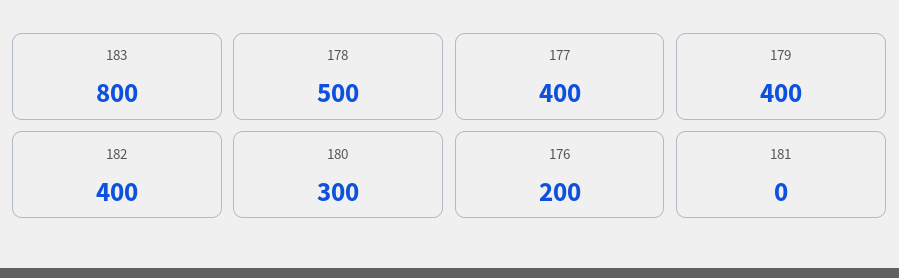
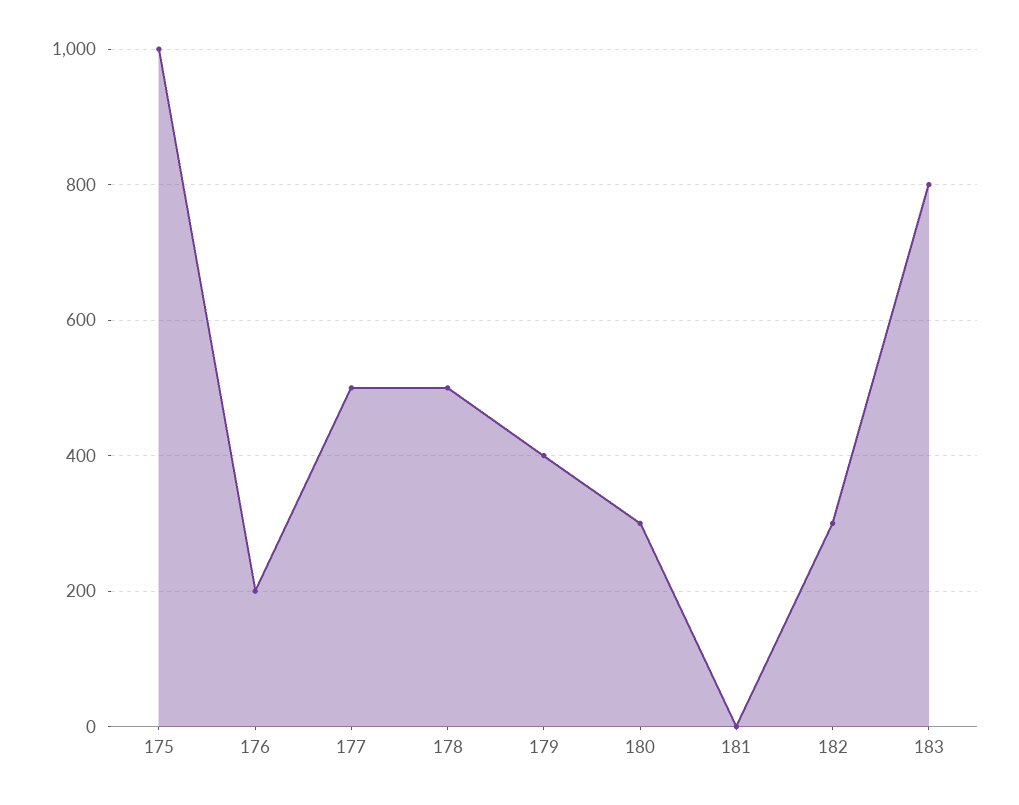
177: 400 -> 500
182: 400 -> 300
175: none -> 1000

